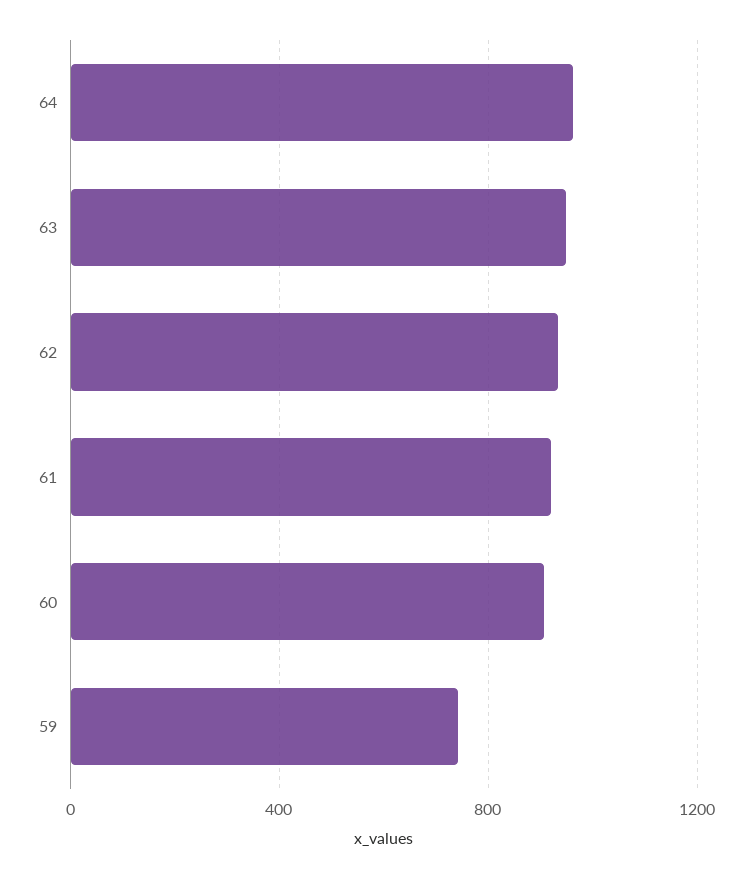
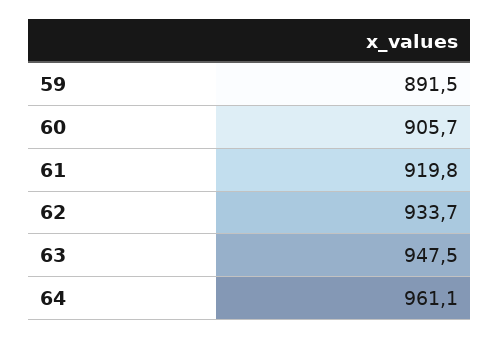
59: 750 -> 891.5

